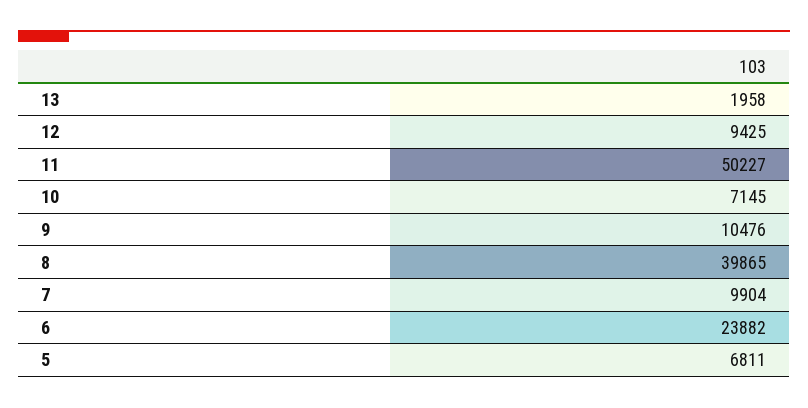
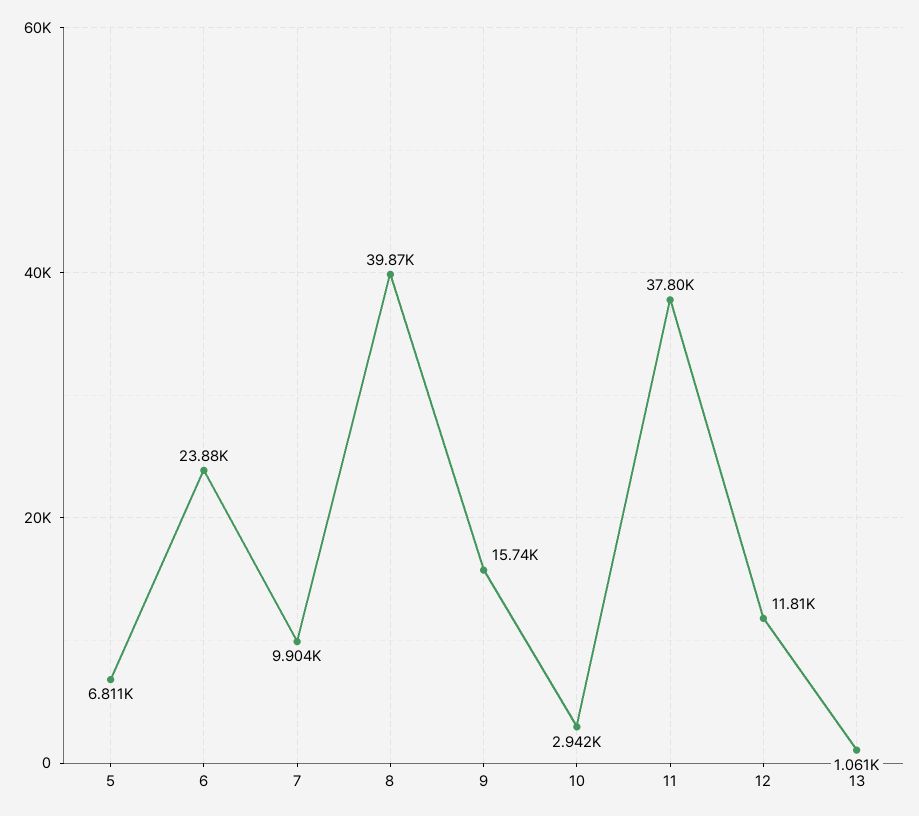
13: 1958 -> 1061
12: 9425 -> 11810
11: 50227 -> 37800
10: 7145 -> 2942
9: 10476 -> 15740

